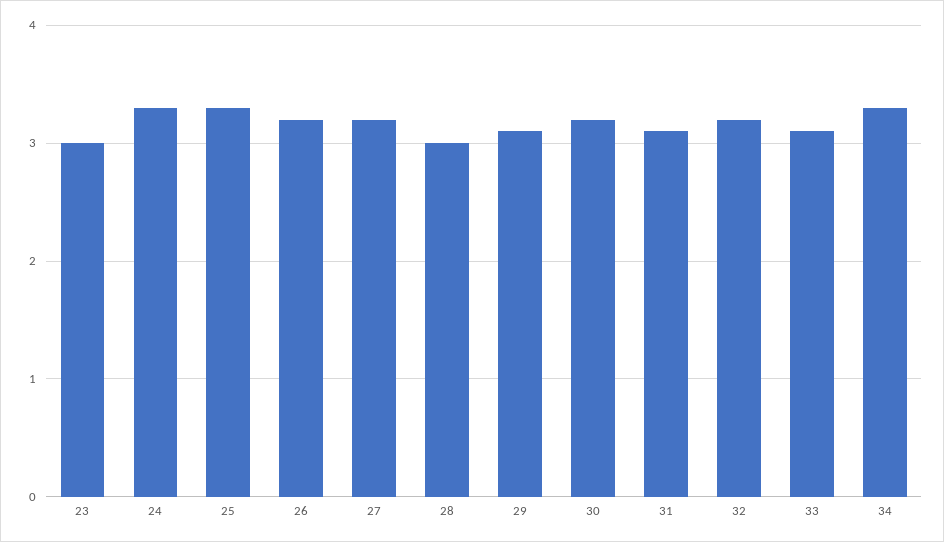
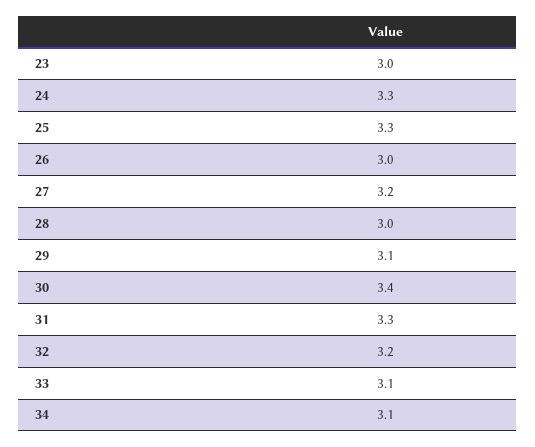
26: 3.2 -> 3
30: 3.2 -> 3.4
31: 3.1 -> 3.3
34: 3.3 -> 3.1

